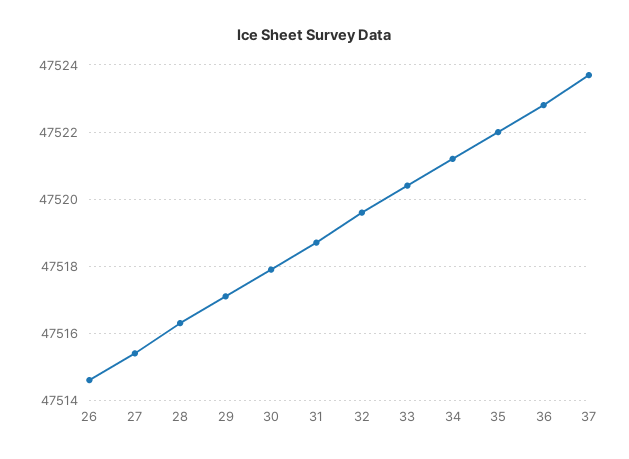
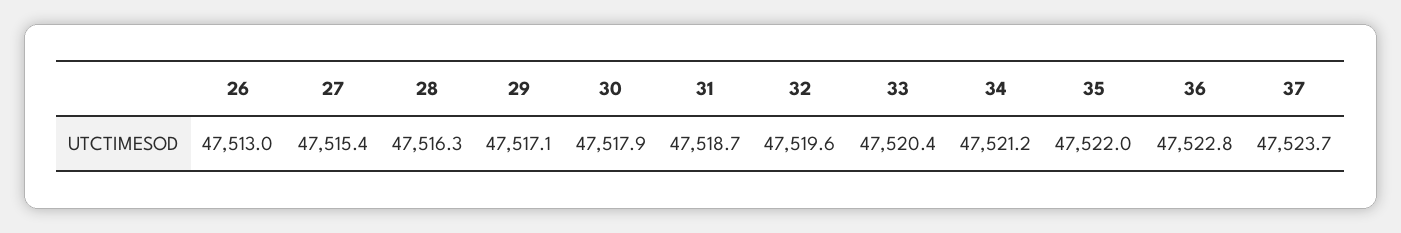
26: 47514.5 -> 47513

